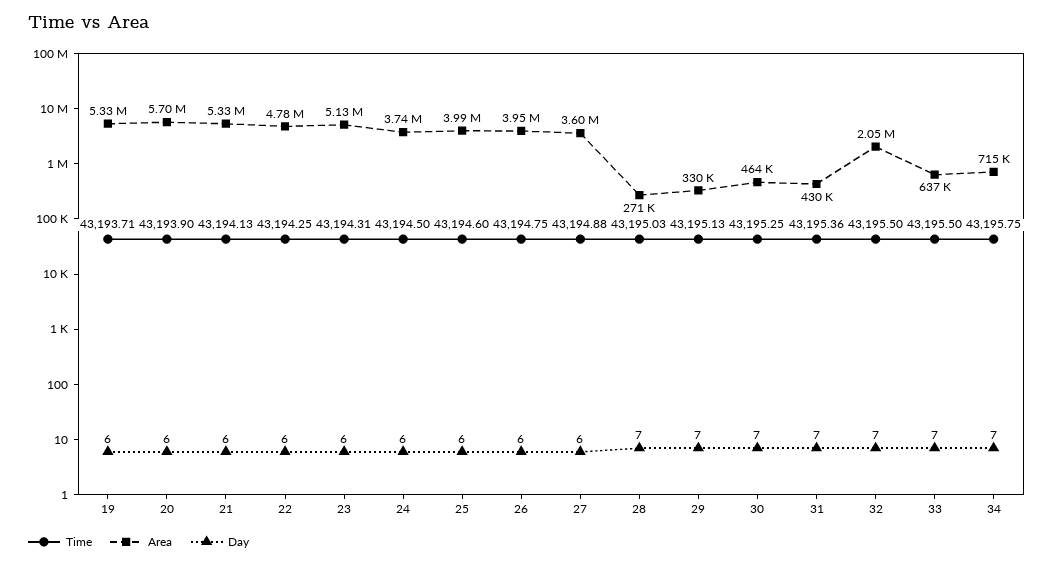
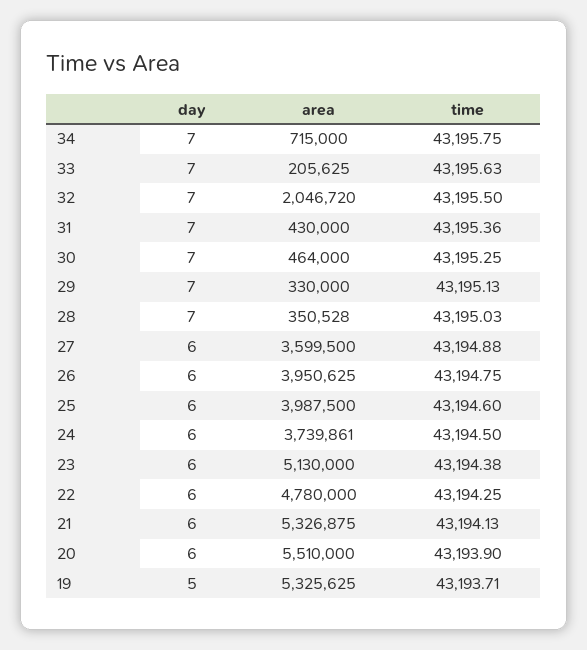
Day, 19: 6 -> 5
Area, 20: 5700000 -> 5510000
Time, 23: 43194.31 -> 43194.38
Area, 28: 271000 -> 350528
Time, 33: 43195.5 -> 43195.63
Area, 33: 637000 -> 205625

